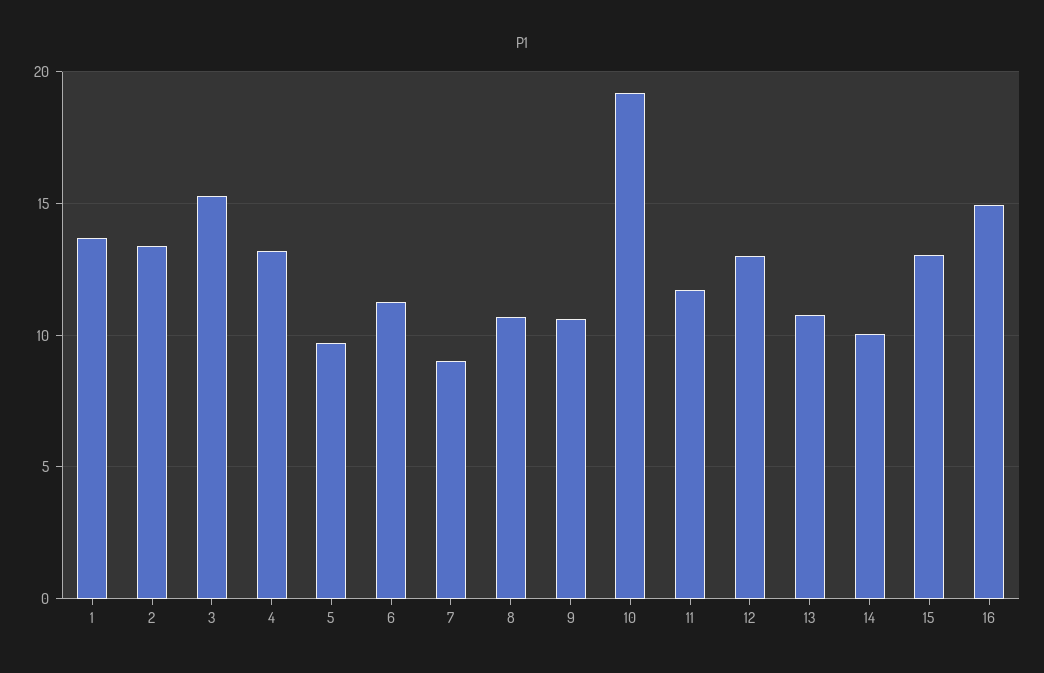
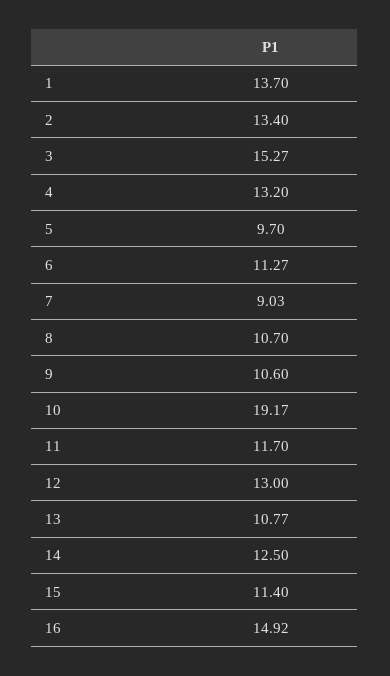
14: 10 -> 12.5
15: 13 -> 11.4

